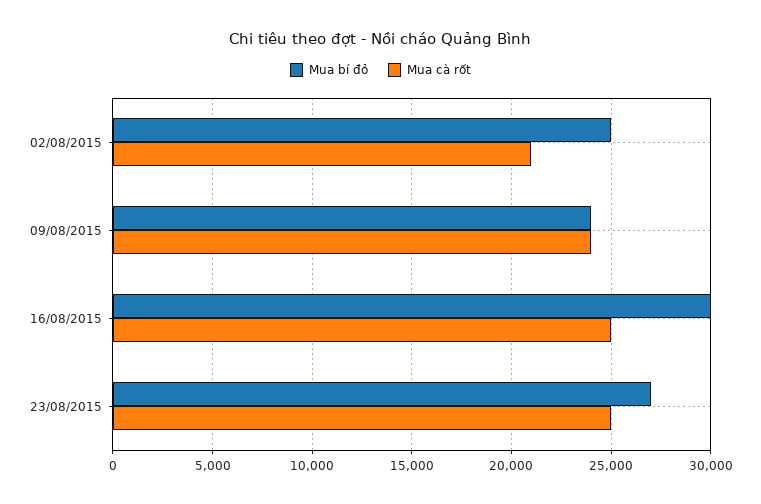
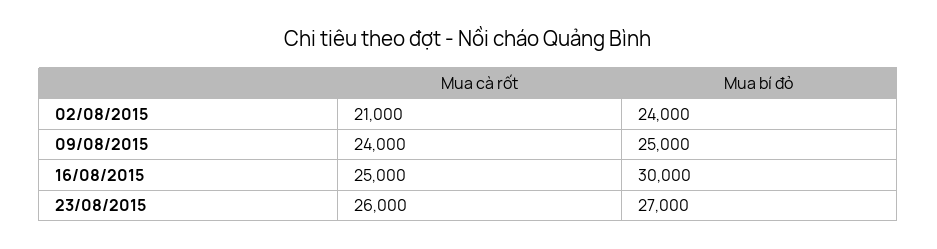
Mua bí đỏ, 02/08/2015: 25000 -> 24000
Mua bí đỏ, 09/08/2015: 24000 -> 25000
Mua cà rốt, 23/08/2015: 25000 -> 26000

